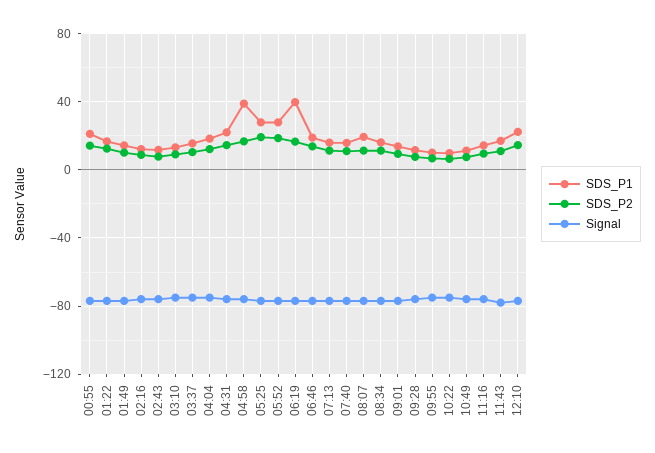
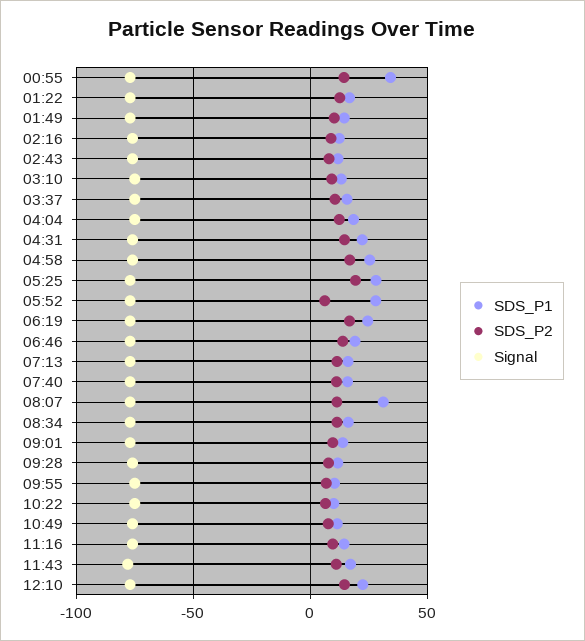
SDS_P1, 00:55: 20 -> 35
SDS_P1, 04:58: 40 -> 25
SDS_P2, 05:52: 20 -> 5
SDS_P1, 06:19: 40 -> 25
SDS_P1, 08:07: 20 -> 30

